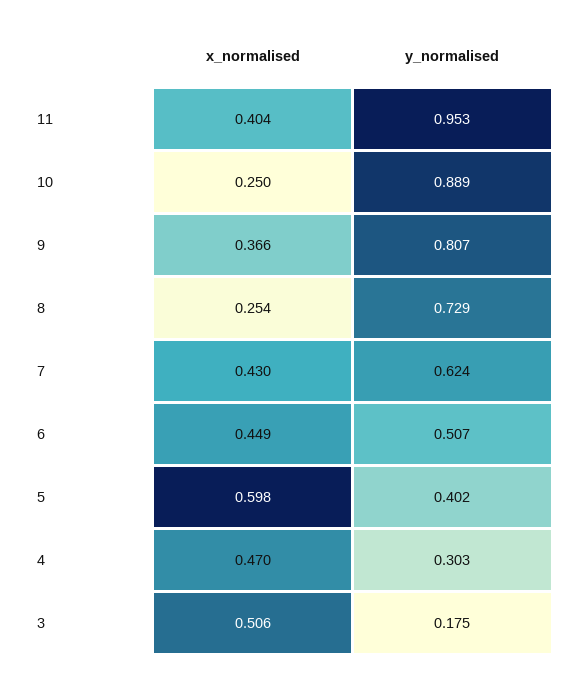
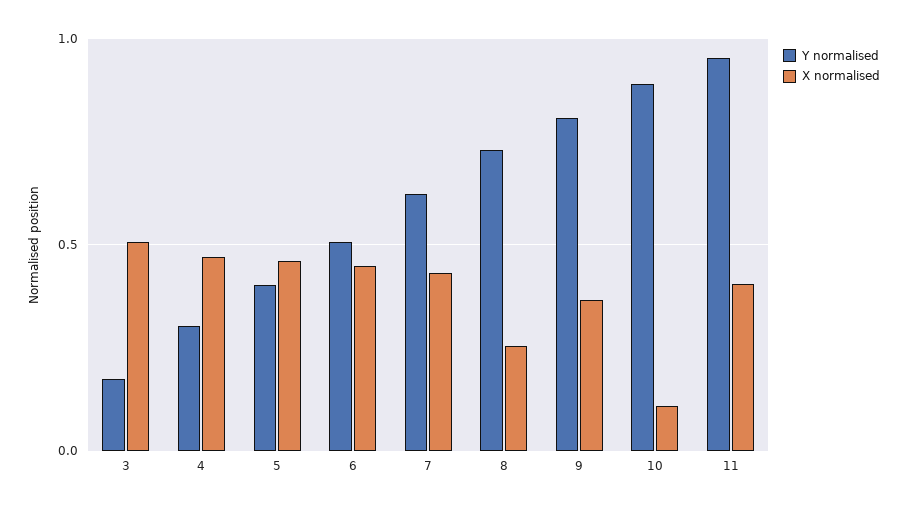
x_normalised, 10: 0.25 -> 0.1
x_normalised, 5: 0.598 -> 0.45

